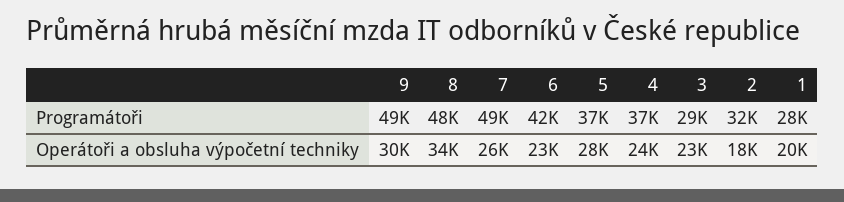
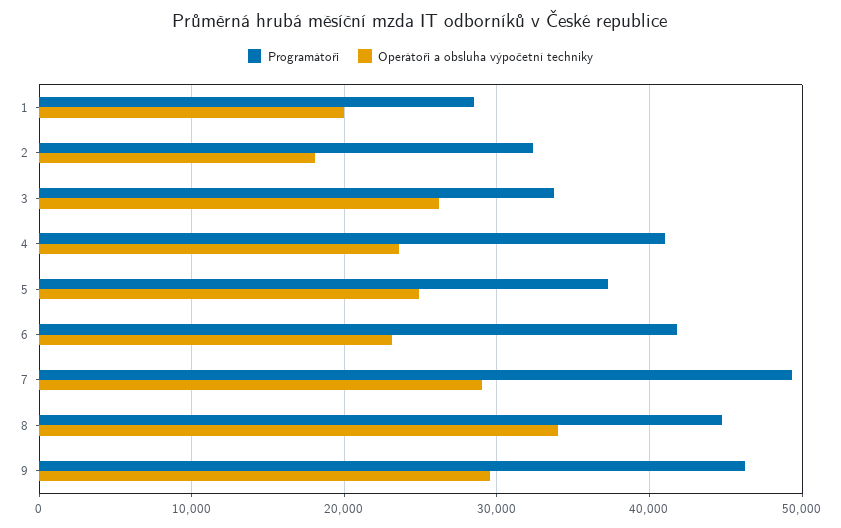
Programátoři, 9: 49000 -> 46000
Programátoři, 8: 48000 -> 45000
Programátoři, 4: 37000 -> 41000
Programátoři, 3: 29000 -> 34000
Operátoři a obsluha výpočetní techniky, 7: 26000 -> 29000
Operátoři a obsluha výpočetní techniky, 5: 28000 -> 25000
Operátoři a obsluha výpočetní techniky, 3: 23000 -> 26000

